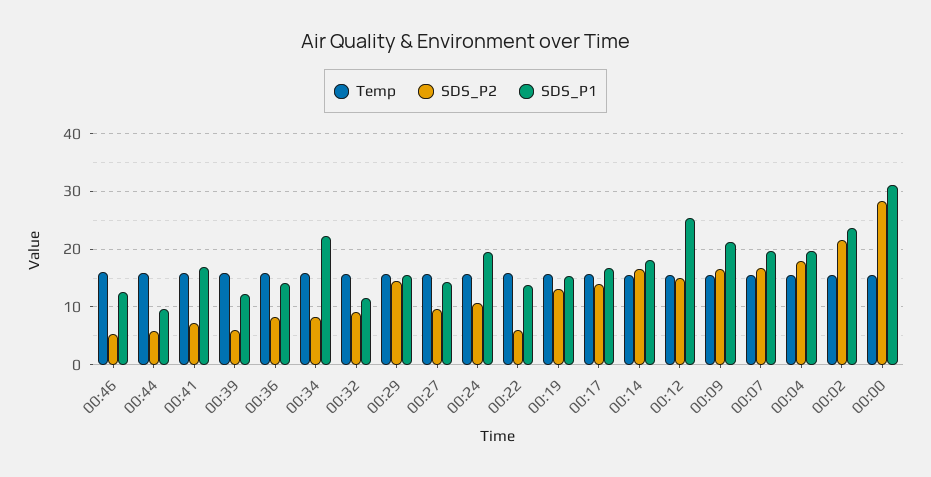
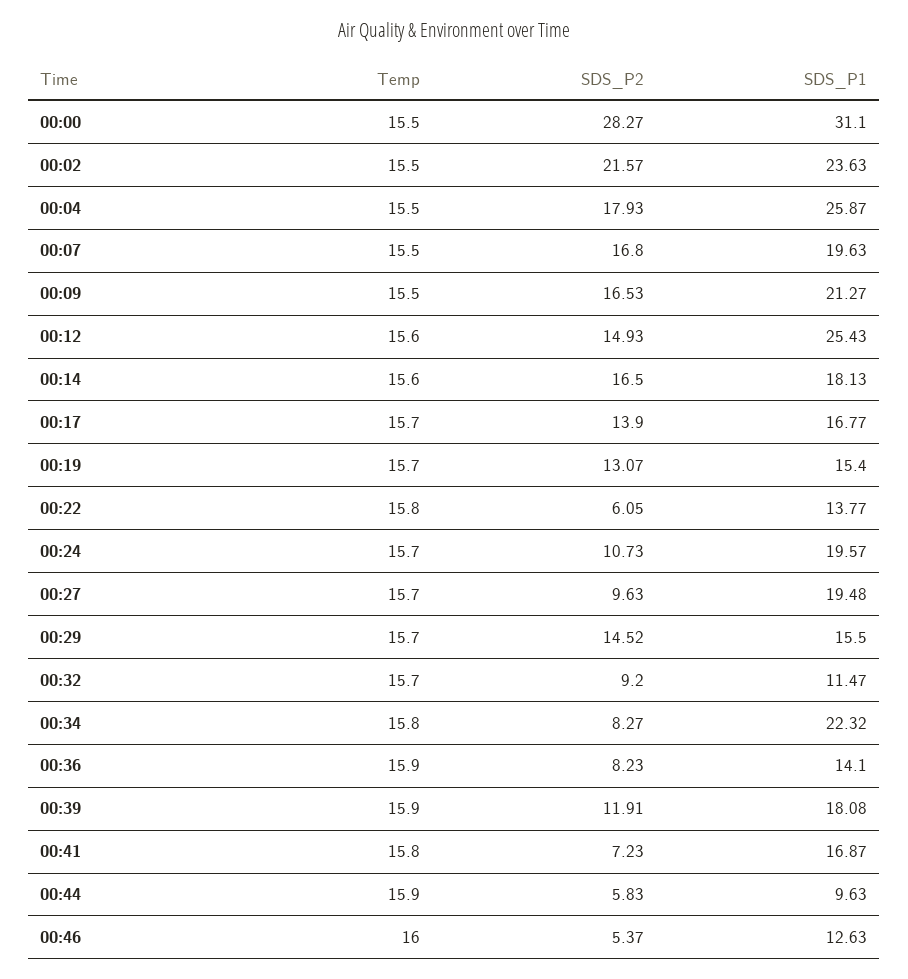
SDS_P2, 00:39: 6 -> 11.91
SDS_P1, 00:39: 12 -> 18.08
SDS_P1, 00:27: 14 -> 19.48
SDS_P1, 00:04: 20 -> 25.87

